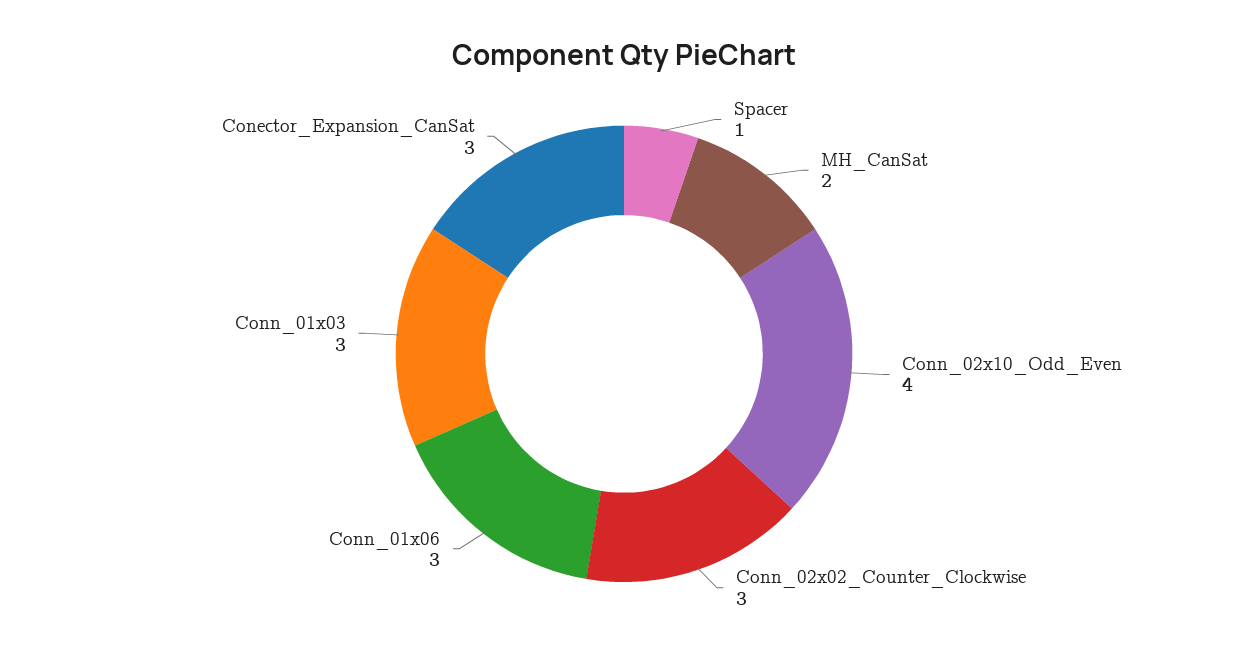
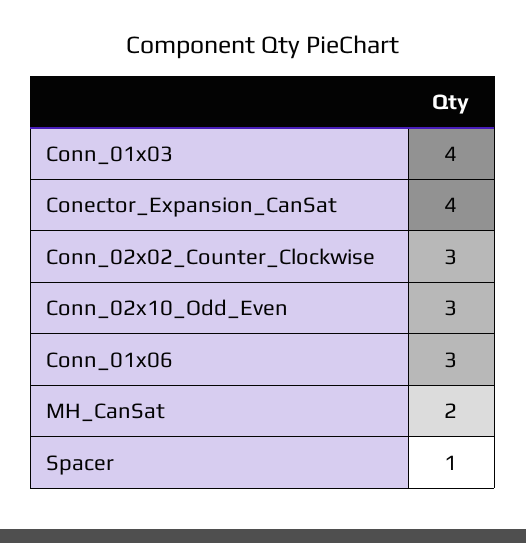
Conn_02x10_Odd_Even: 4 -> 3
Conn_01x03: 3 -> 4
Conector_Expansion_CanSat: 3 -> 4

